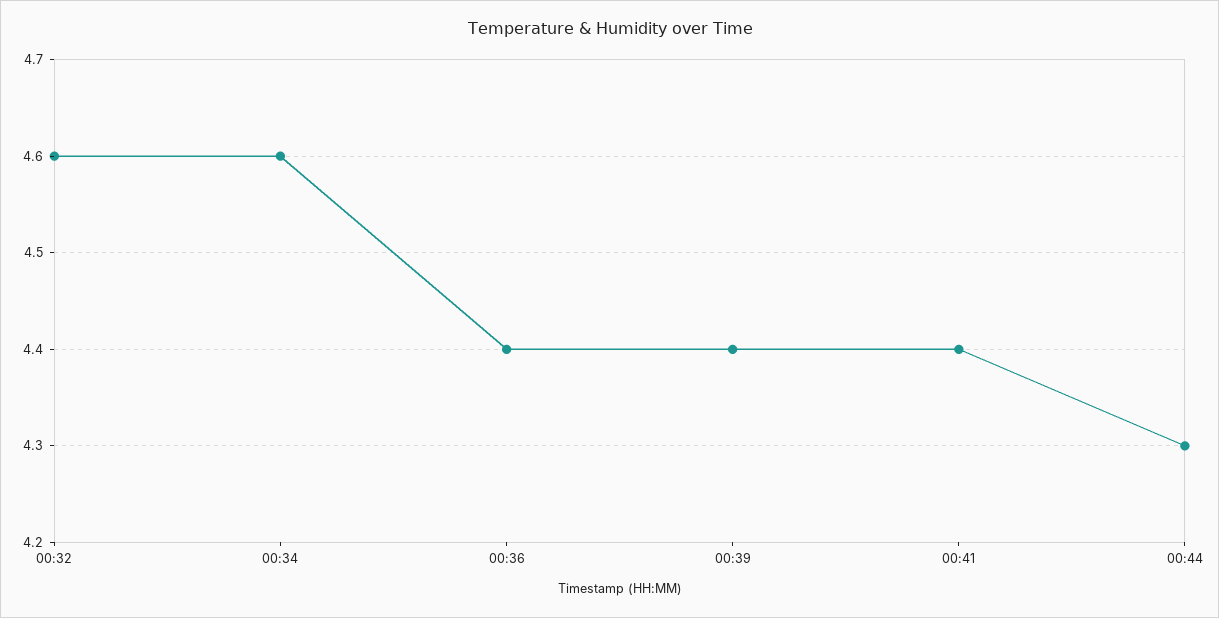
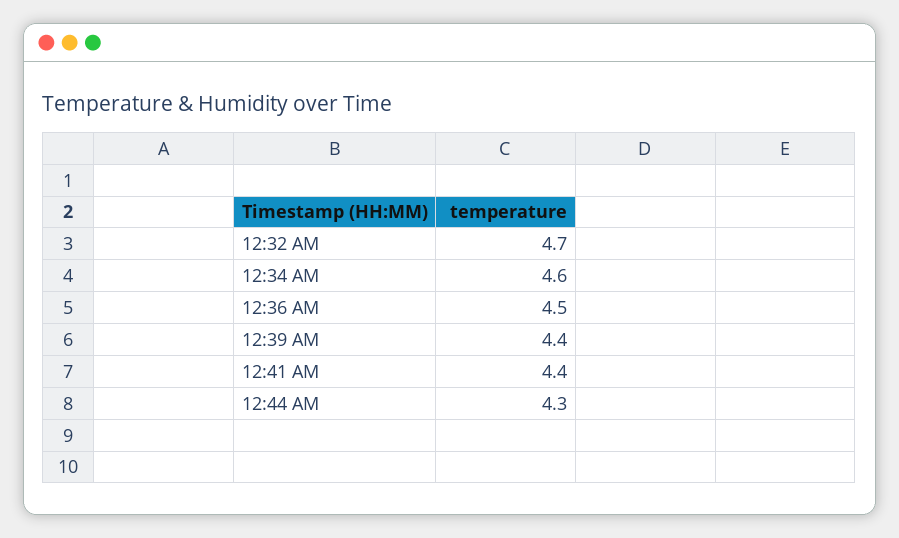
00:32: 4.6 -> 4.7
00:36: 4.4 -> 4.5

